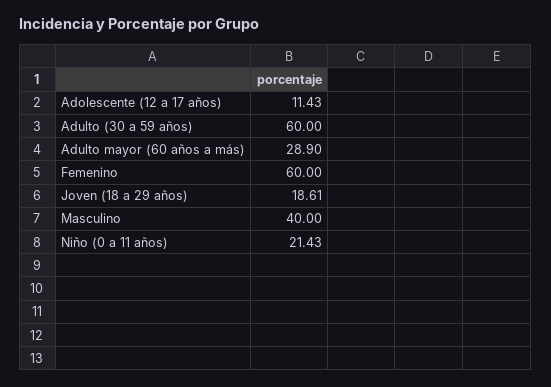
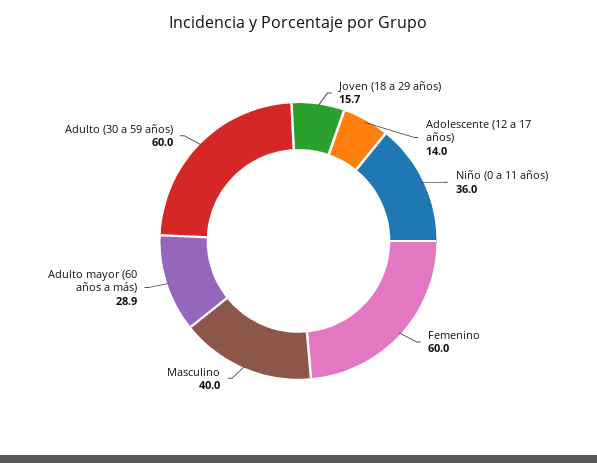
Adolescente (12 a 17 años): 11.43 -> 14
Joven (18 a 29 años): 18.61 -> 15.7
Niño (0 a 11 años): 21.43 -> 36

